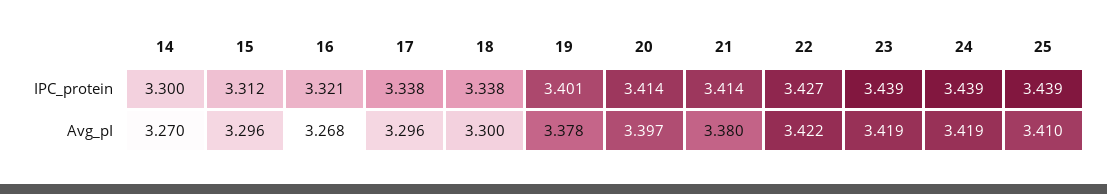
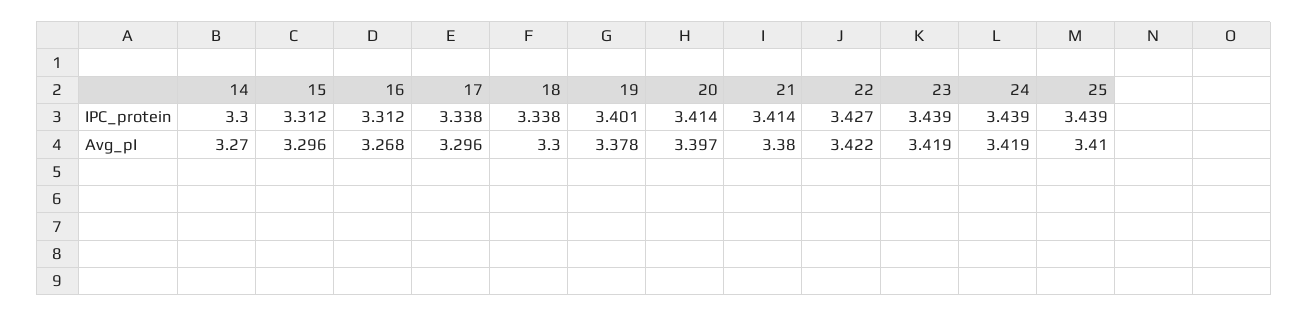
16, IPC_protein: 3.321 -> 3.312

